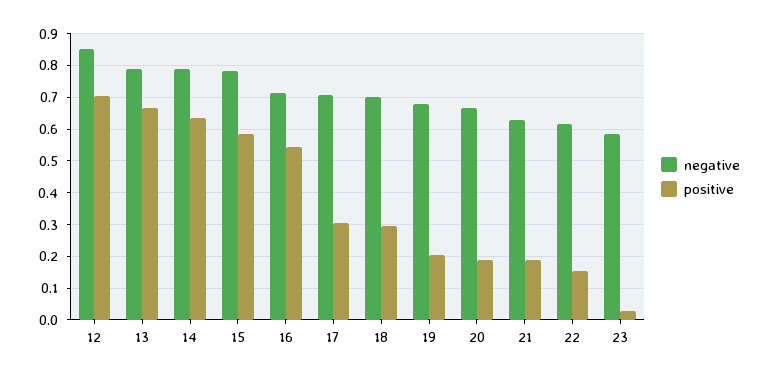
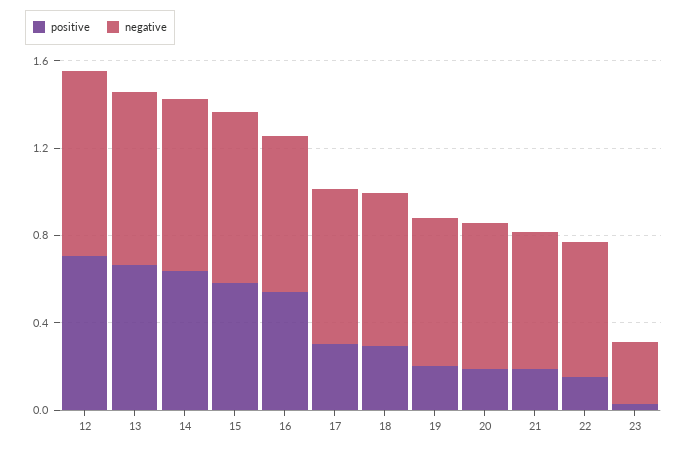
negative, 23: 0.58 -> 0.3

